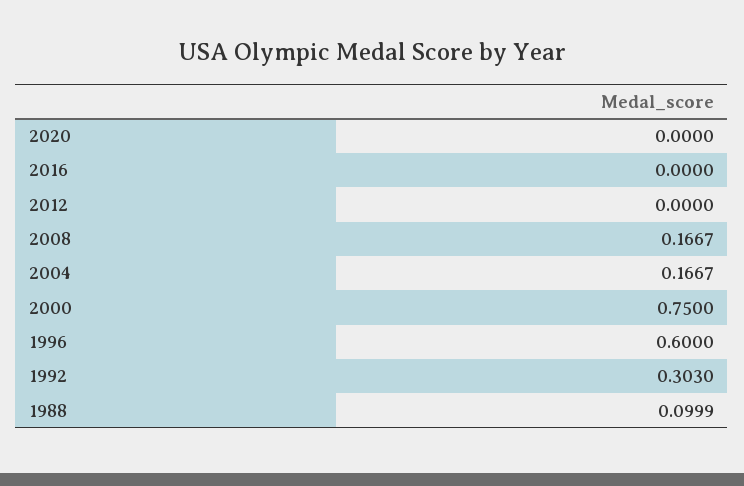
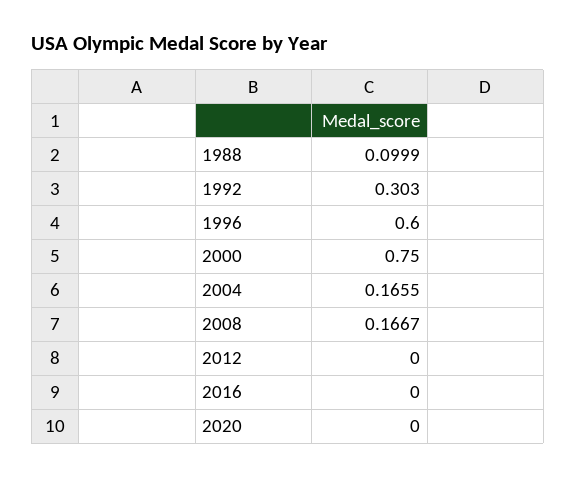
2004: 0.1667 -> 0.1655

